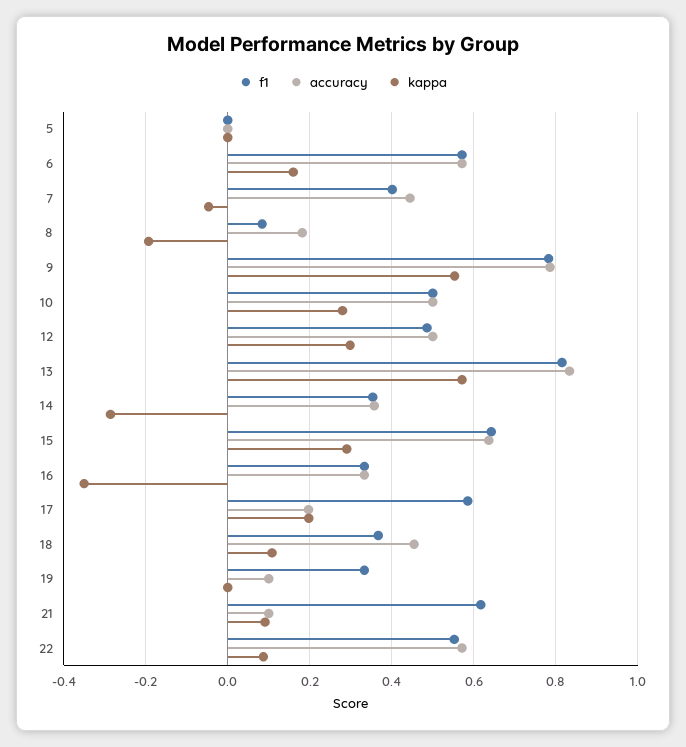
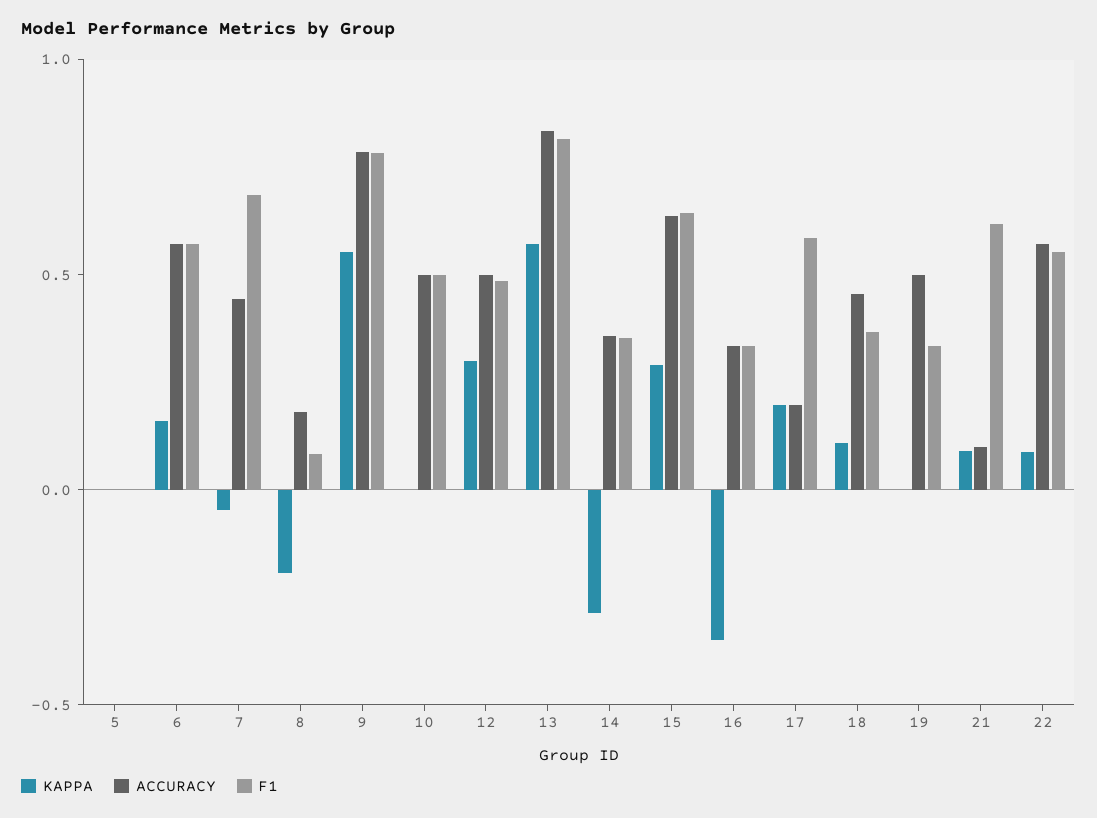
f1, 7: 0.4 -> 0.7
kappa, 10: 0.28 -> 0
accuracy, 19: 0.1 -> 0.5

